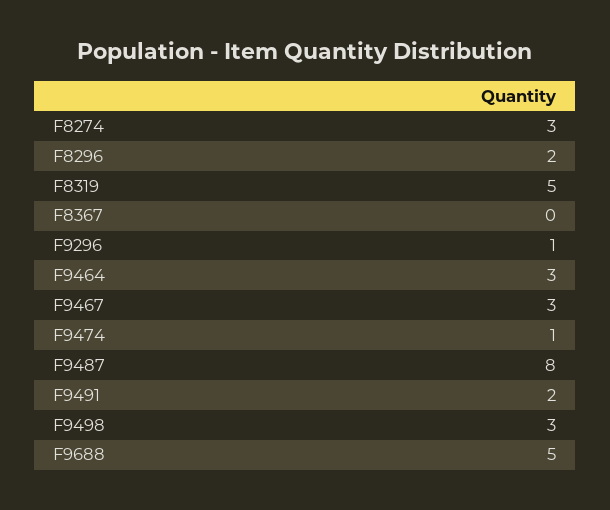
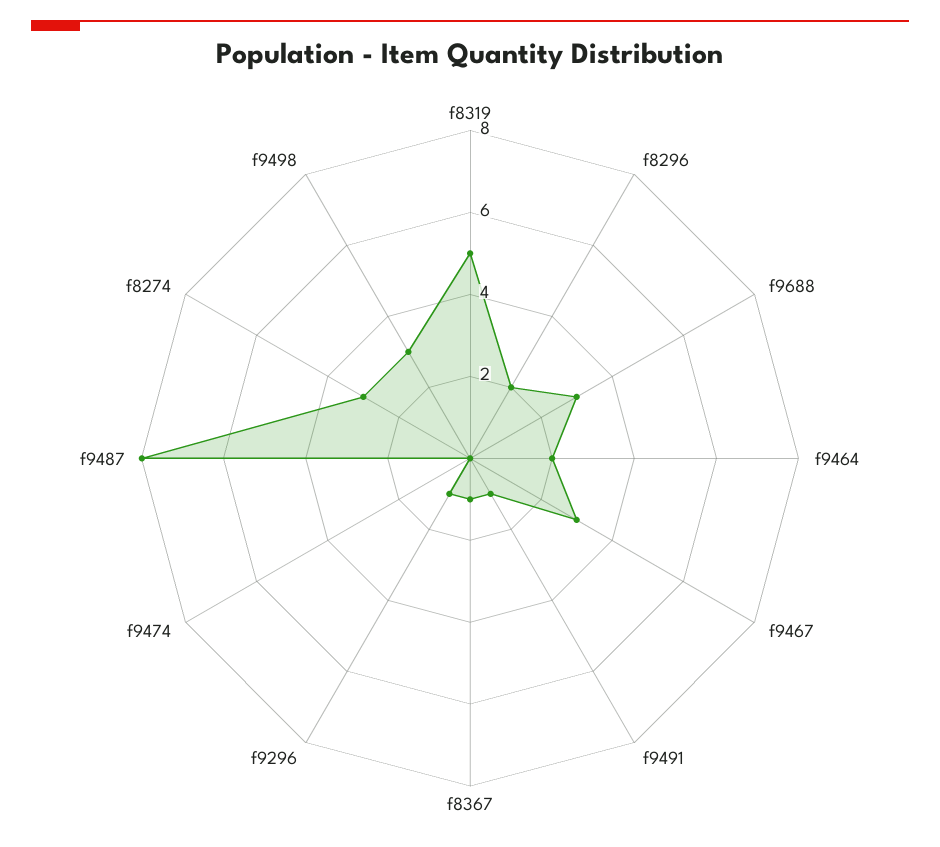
F8367: 0 -> 1
F9464: 3 -> 2
F9474: 1 -> 0
F9491: 2 -> 1
F9688: 5 -> 3

